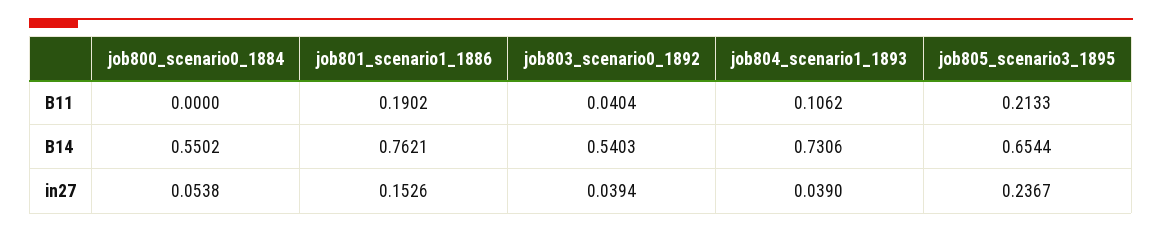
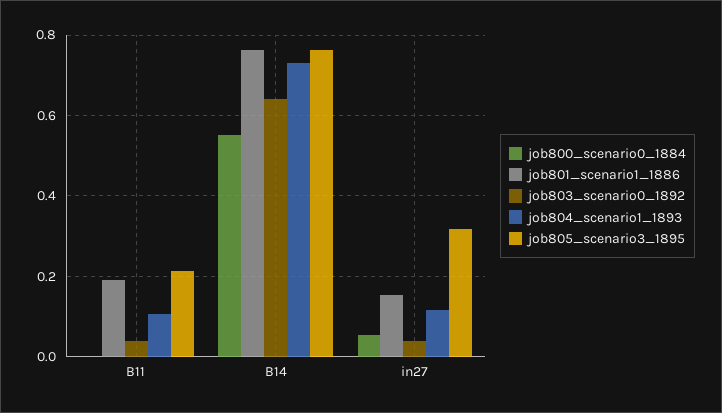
job803_scenario0_1892, B14: 0.5403 -> 0.64
job805_scenario3_1895, B14: 0.6544 -> 0.76
job804_scenario1_1893, in27: 0.039 -> 0.12
job805_scenario3_1895, in27: 0.2367 -> 0.32

